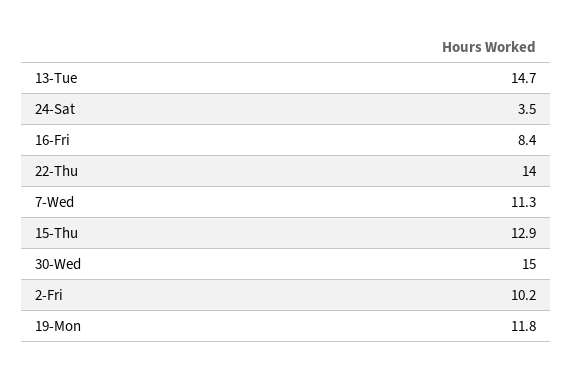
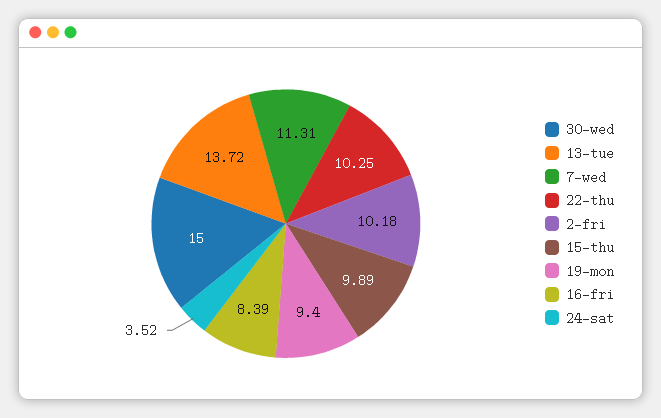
13-Tue: 14.7 -> 13.72
22-Thu: 14 -> 10.25
15-Thu: 12.9 -> 9.89
19-Mon: 11.8 -> 9.4

